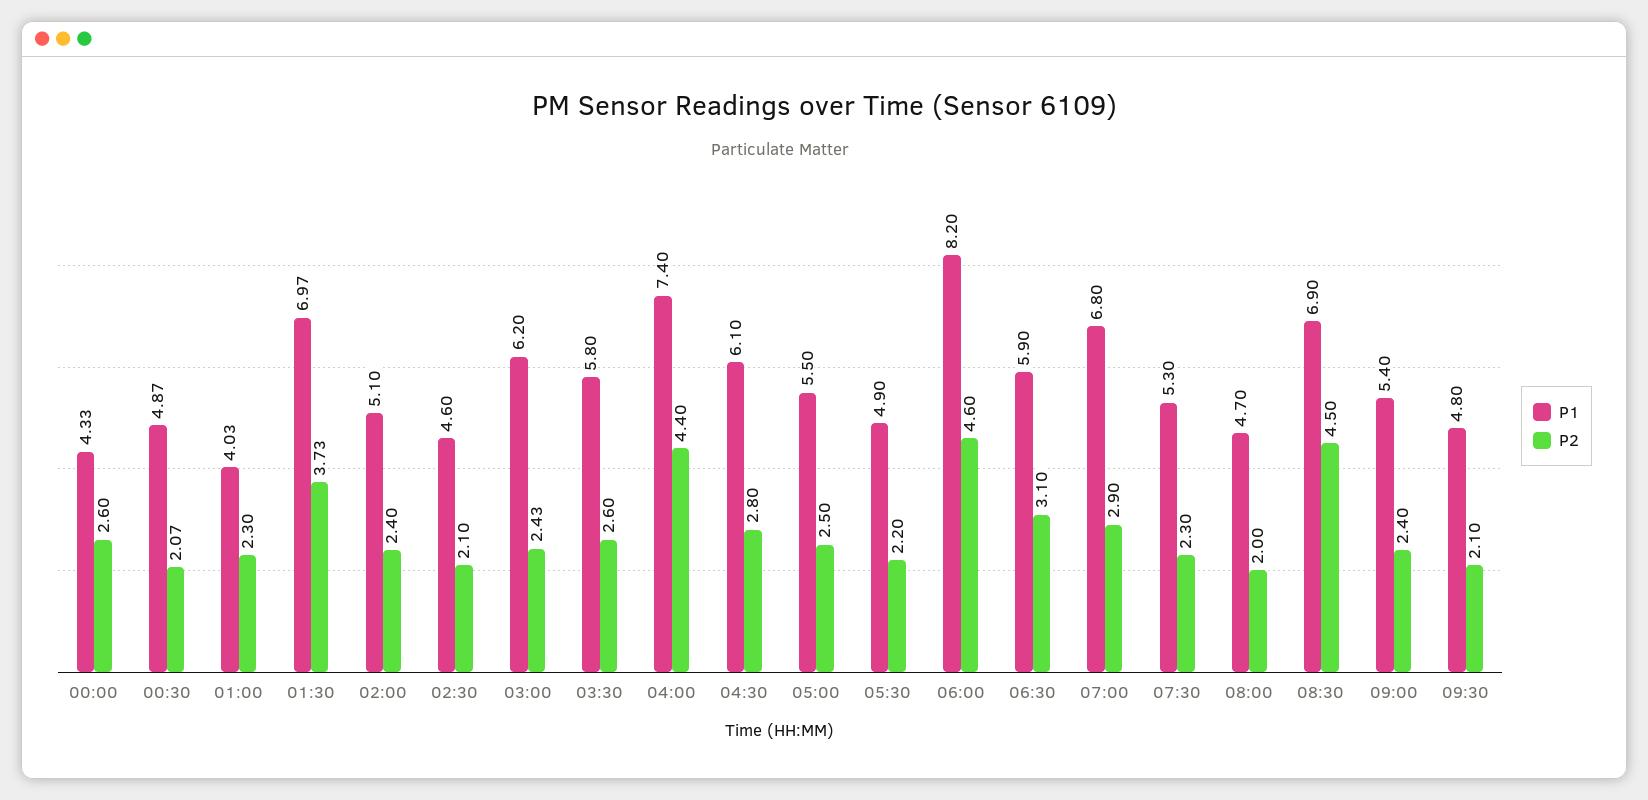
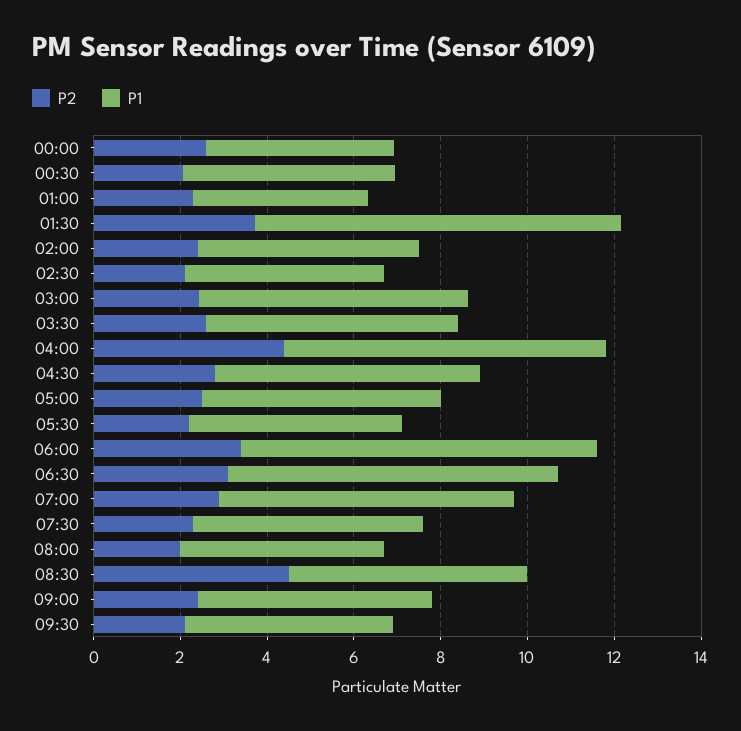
P1, 01:30: 6.97 -> 8.5
P2, 06:00: 4.6 -> 3.5
P1, 06:30: 5.9 -> 7.5
P1, 08:30: 6.9 -> 5.5

